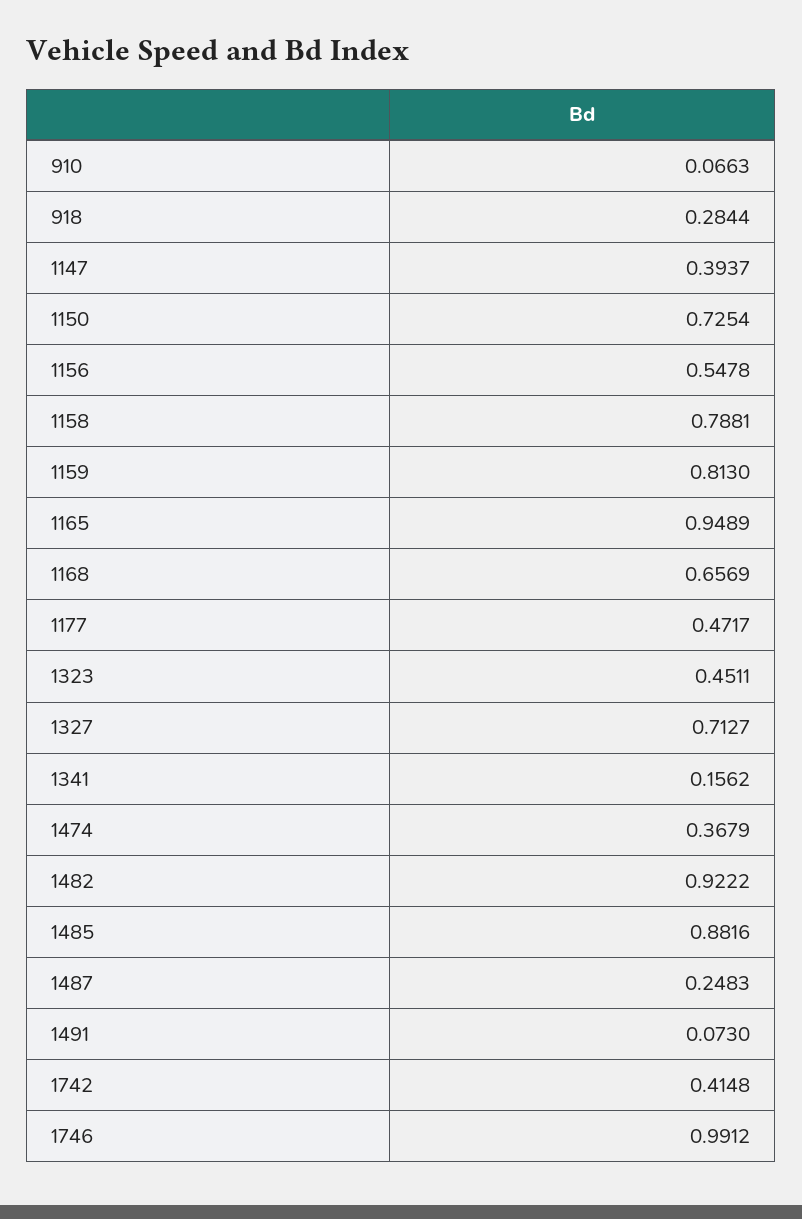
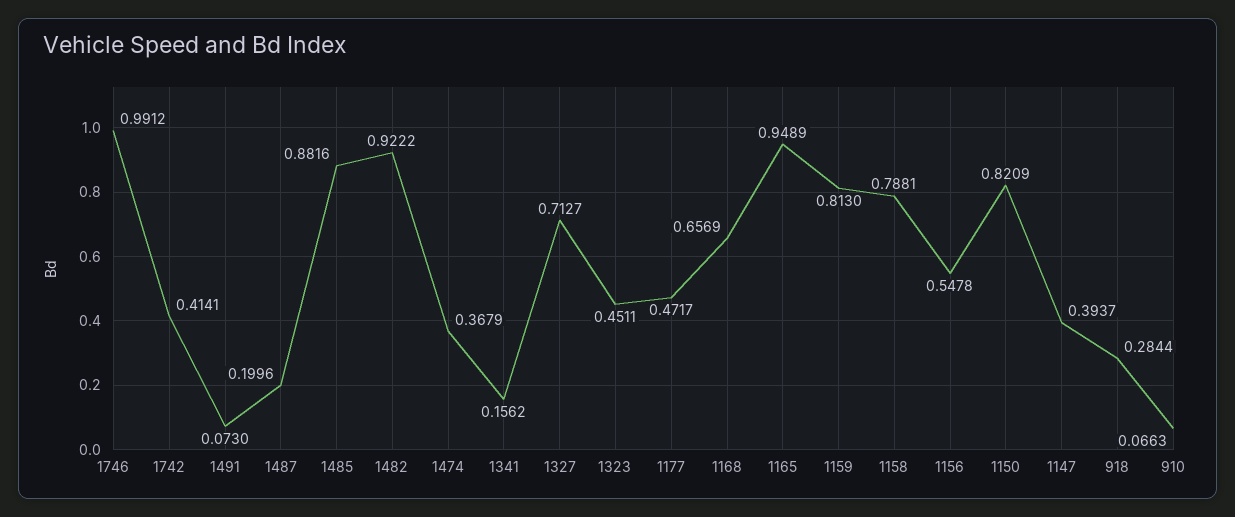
1150: 0.7254 -> 0.8209
1487: 0.2483 -> 0.1996
1742: 0.4148 -> 0.4141

